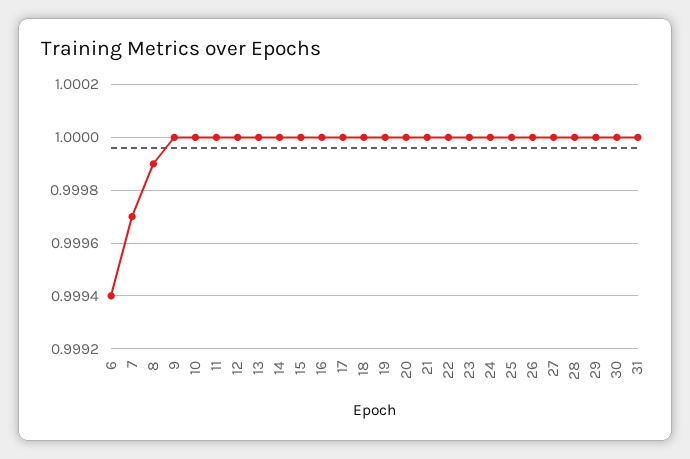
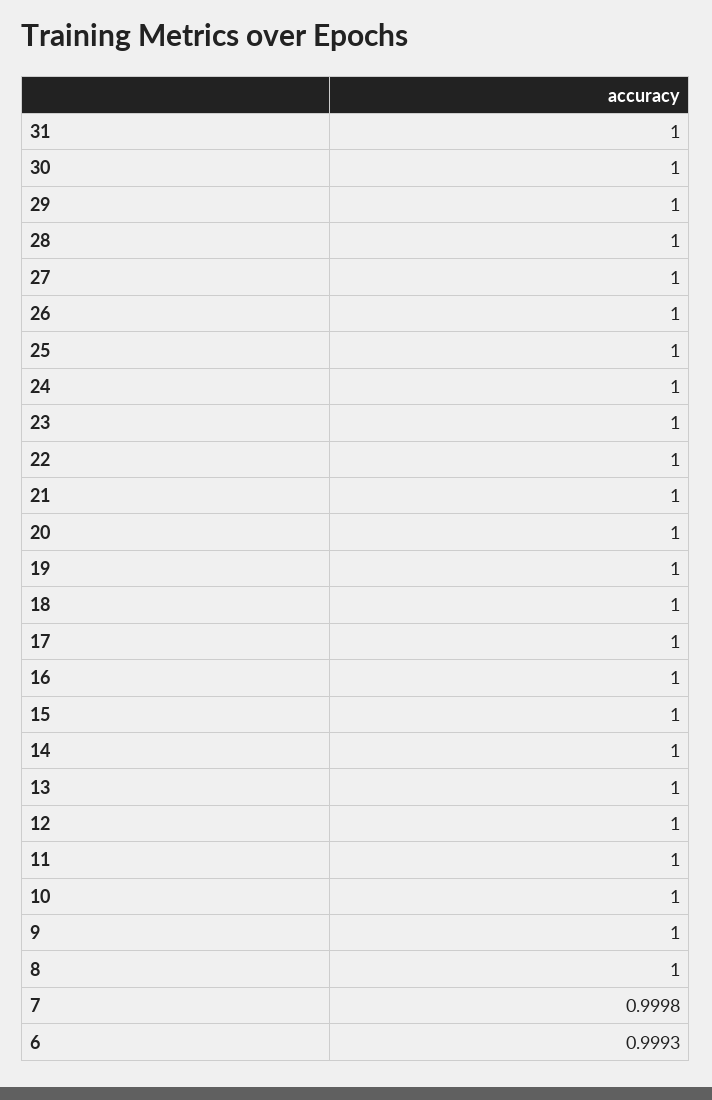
6: 0.9994 -> 0.9993
7: 0.9997 -> 0.9998
8: 0.9999 -> 1

